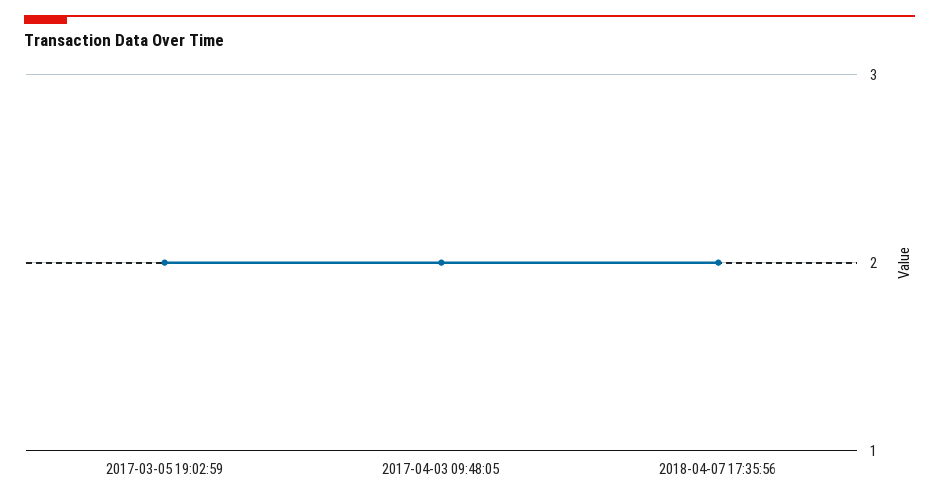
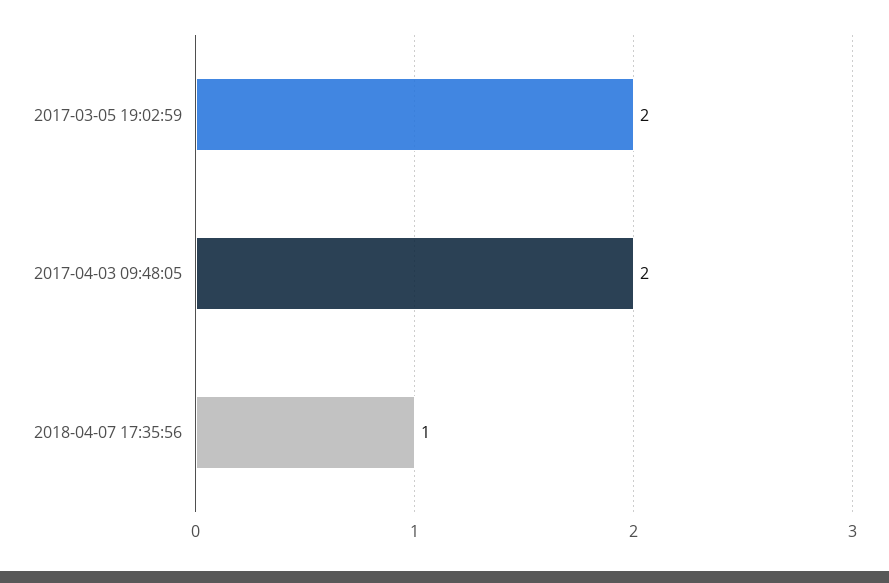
2018-04-07 17:35:56: 2 -> 1

